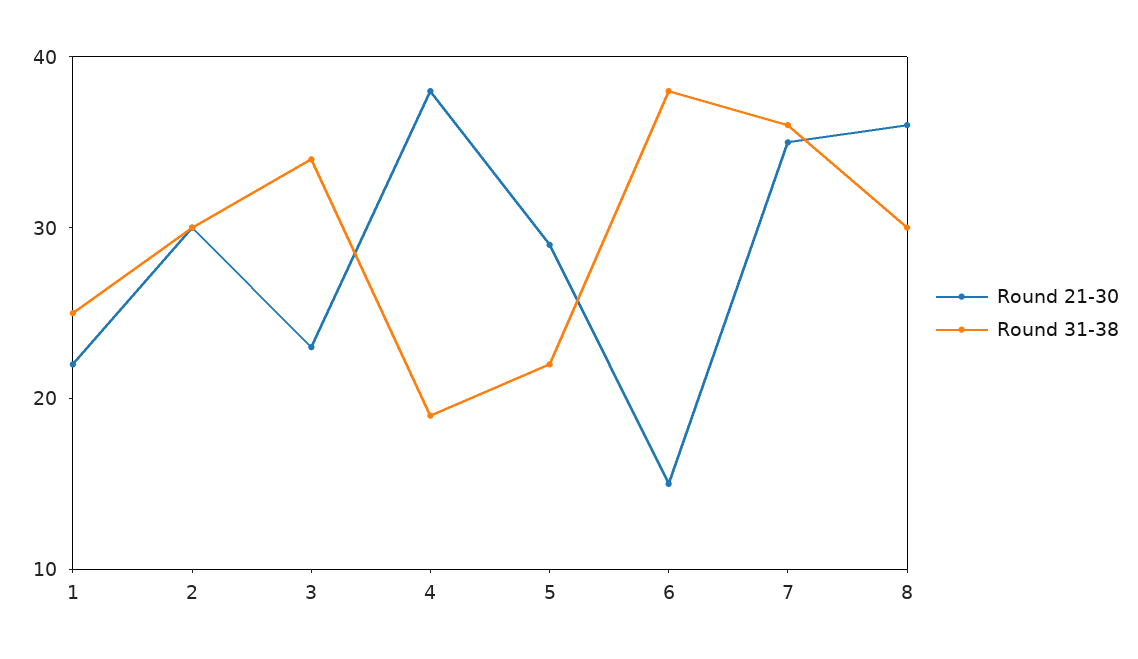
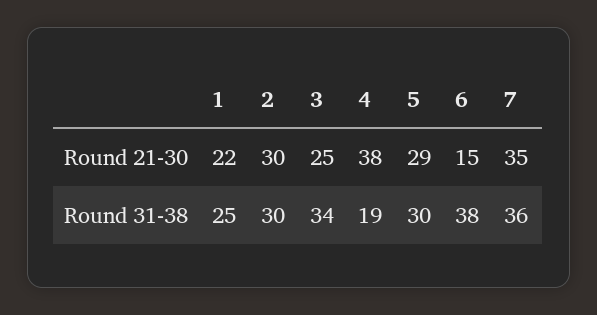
Round 21-30, 3: 23 -> 25
Round 31-38, 5: 22 -> 30
Round 21-30, 8: 36 -> none
Round 31-38, 8: 30 -> none

